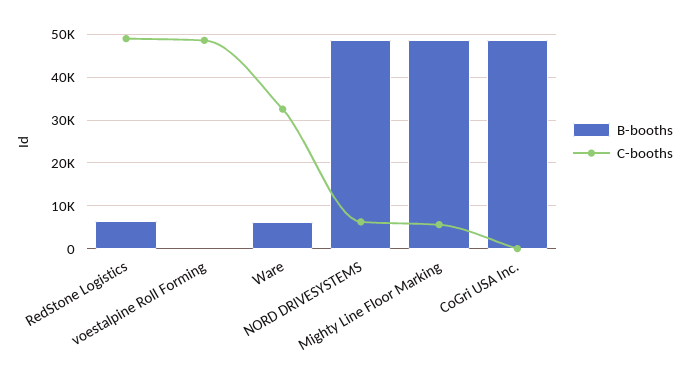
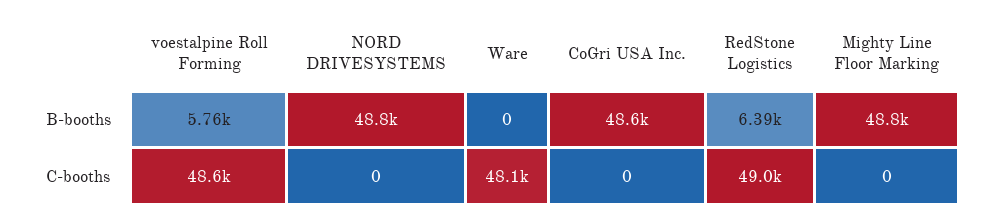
B-booths, voestalpine Roll Forming: 0 -> 5760
B-booths, Ware: 6000 -> 0
C-booths, Ware: 32000 -> 48100
C-booths, NORD DRIVESYSTEMS: 6000 -> 0
C-booths, Mighty Line Floor Marking: 6000 -> 0

